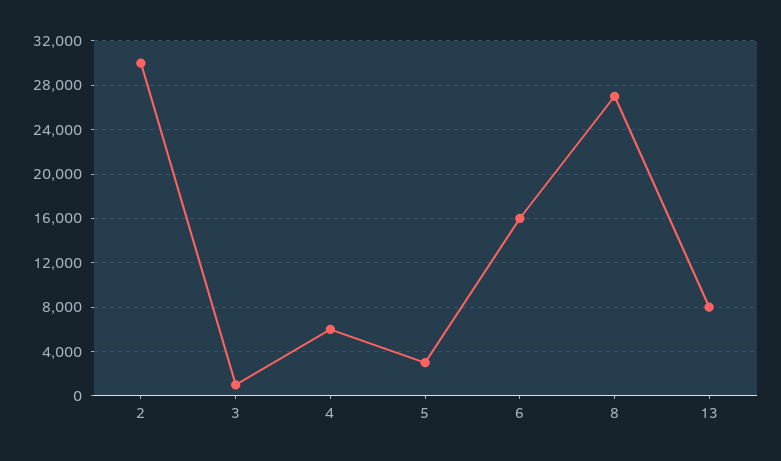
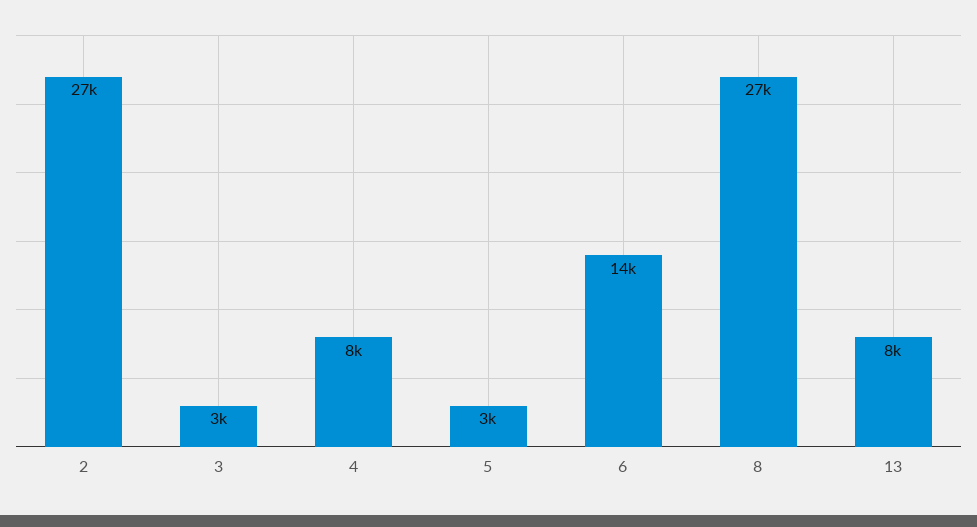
2: 30000 -> 27000
3: 1000 -> 3000
4: 6000 -> 8000
6: 16000 -> 14000

